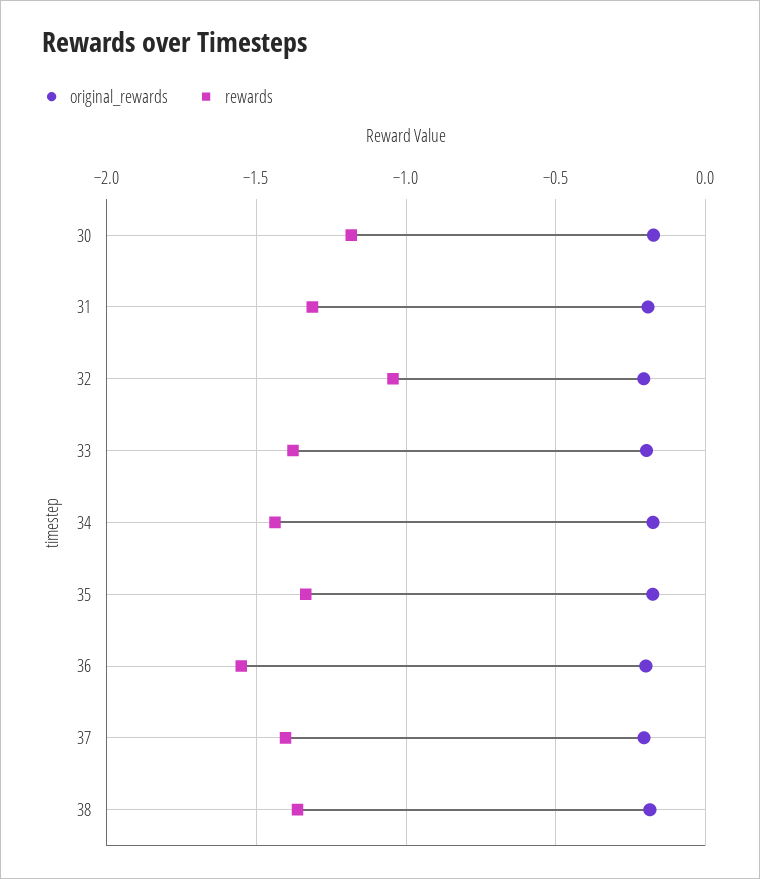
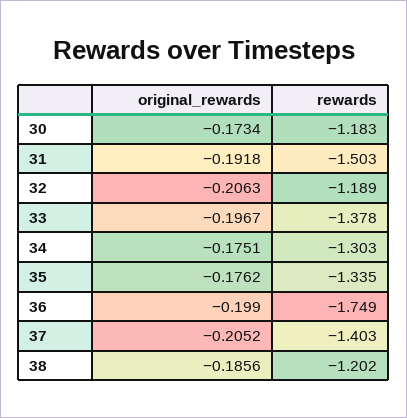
rewards, 31: -1.3 -> -1.503
rewards, 32: -1.05 -> -1.189
rewards, 34: -1.45 -> -1.303
rewards, 36: -1.55 -> -1.749
rewards, 38: -1.35 -> -1.202

